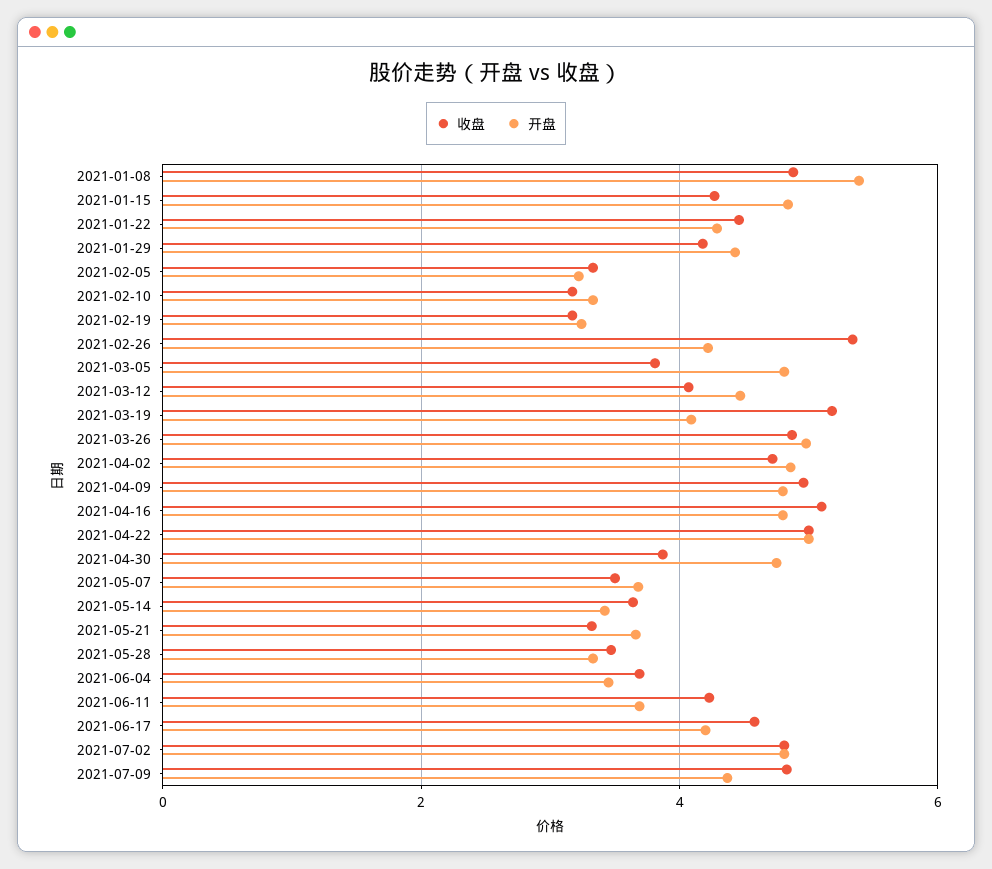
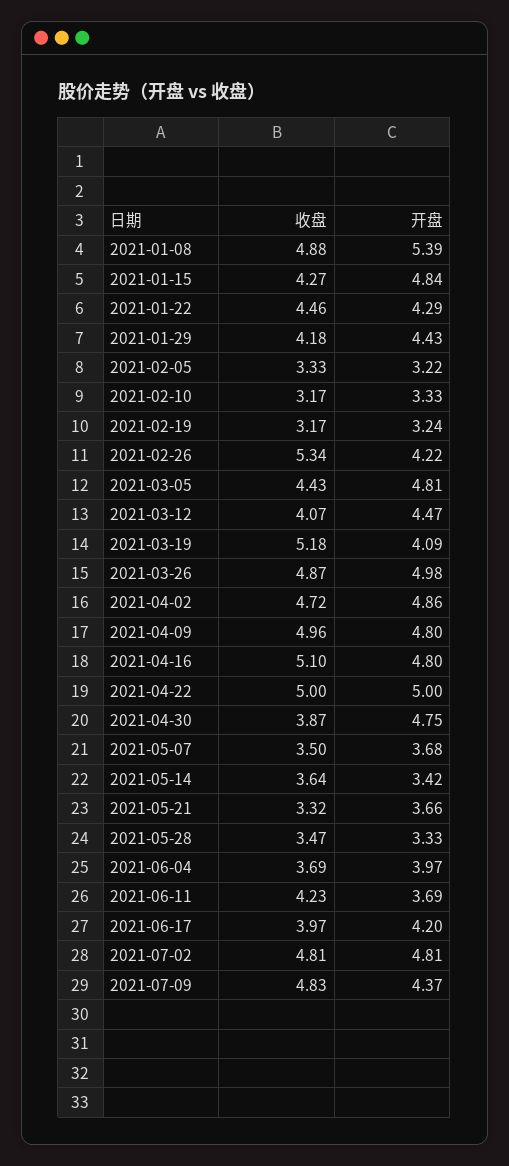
收盘, 2021-03-05: 3.8 -> 4.43
开盘, 2021-06-04: 3.4 -> 3.97
收盘, 2021-06-17: 4.6 -> 3.97

